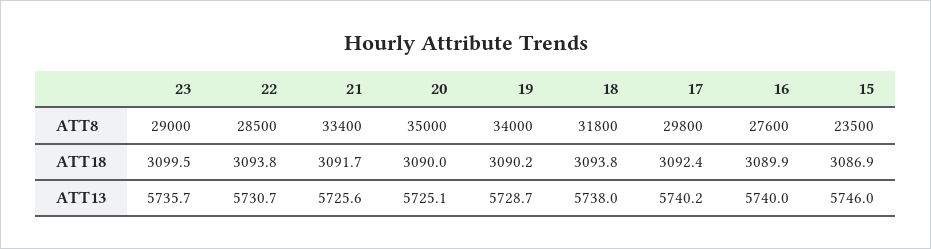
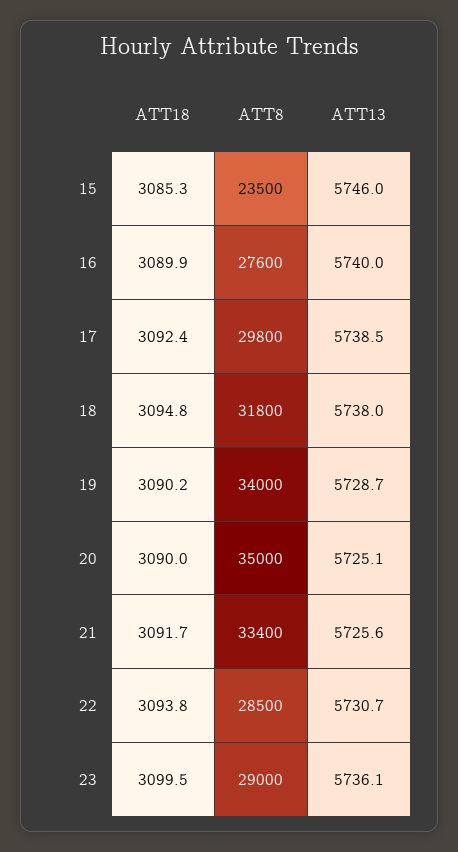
18, ATT18: 3093.8 -> 3094.8
15, ATT18: 3086.9 -> 3085.3
23, ATT13: 5735.7 -> 5736.1
17, ATT13: 5740.2 -> 5738.5

